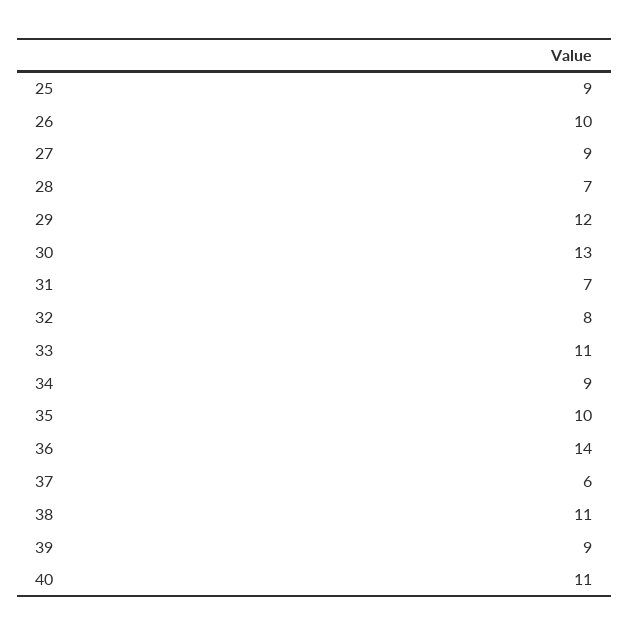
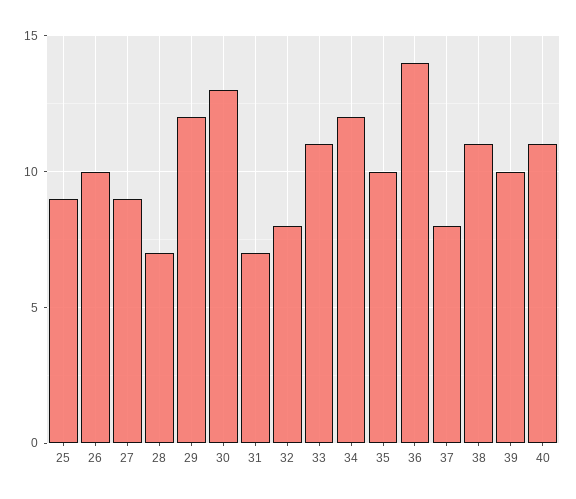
34: 9 -> 12
37: 6 -> 8
39: 9 -> 10

